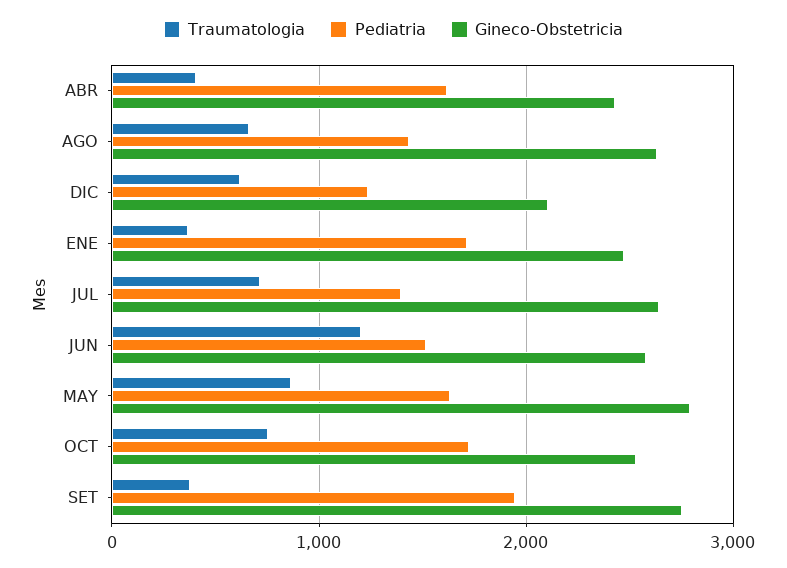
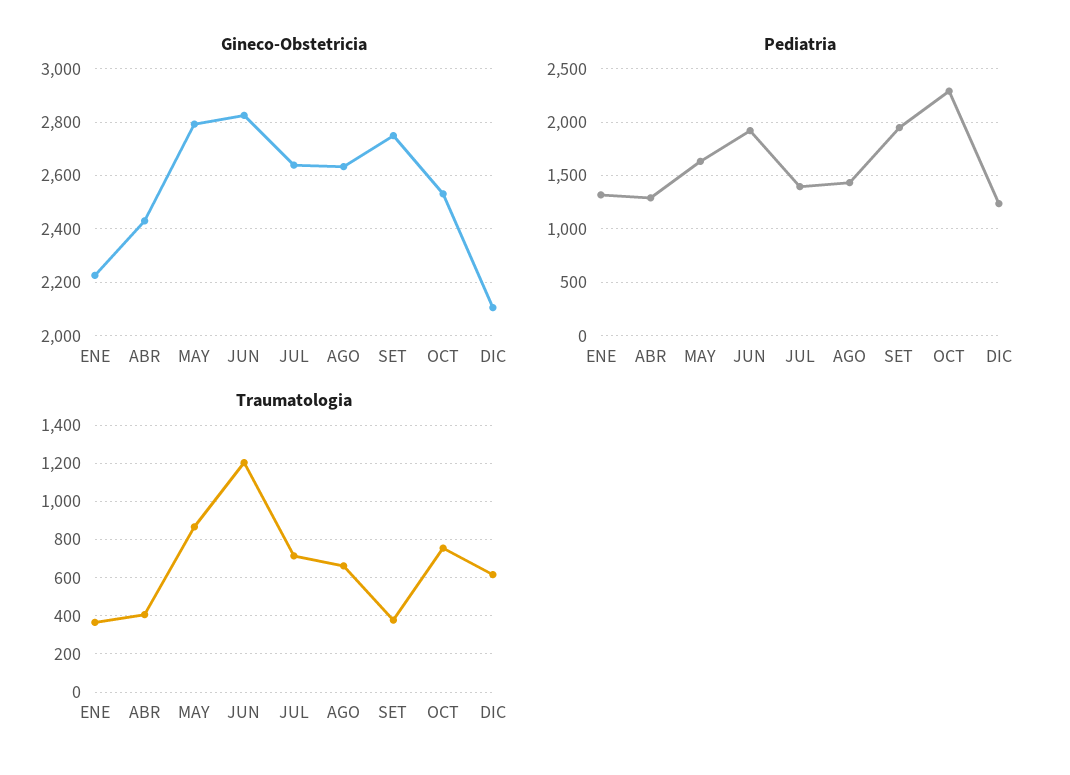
Pediatria, ABR: 1600 -> 1300
Pediatria, ENE: 1700 -> 1300
Gineco-Obstetricia, ENE: 2500 -> 2225
Pediatria, JUN: 1500 -> 1900
Gineco-Obstetricia, JUN: 2600 -> 2825
Pediatria, OCT: 1700 -> 2300

